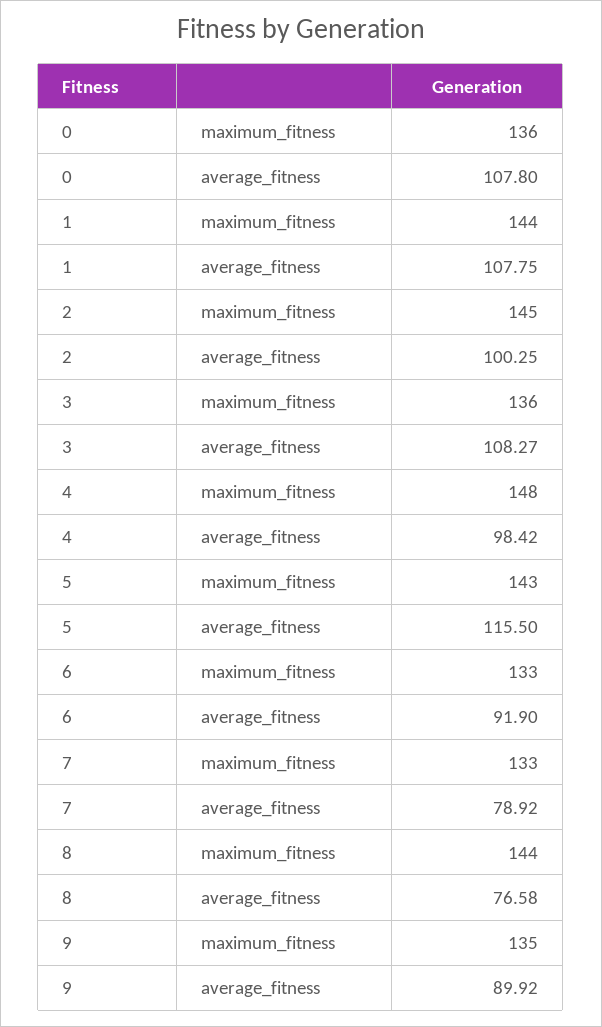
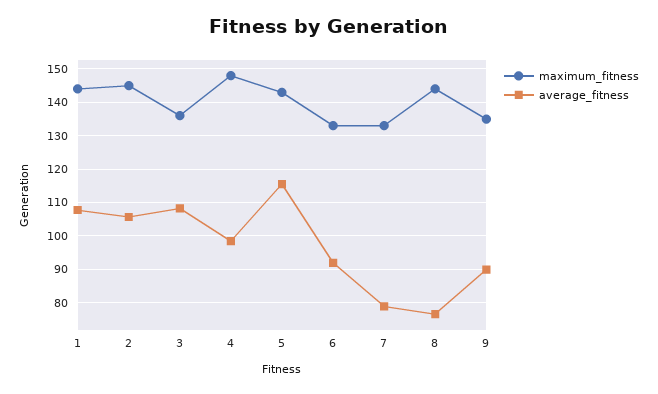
maximum_fitness, 0: 136 -> none
average_fitness, 0: 107.8 -> none
average_fitness, 2: 100.25 -> 106

